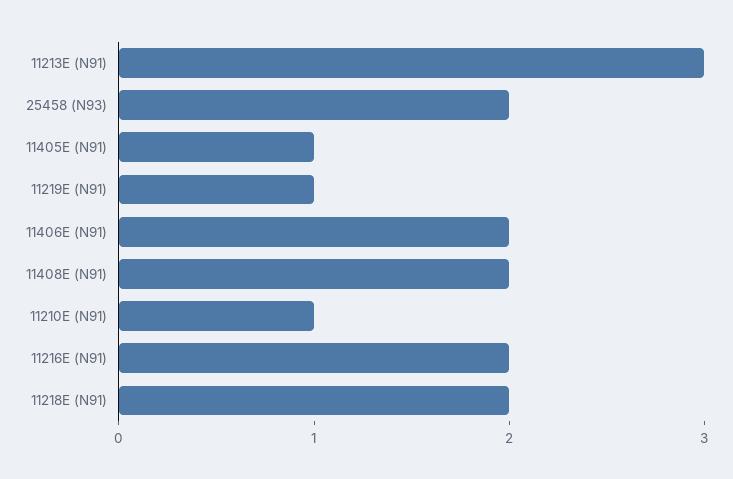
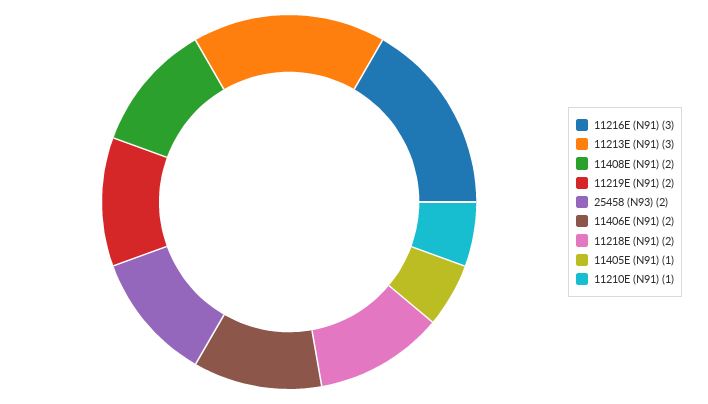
11219E (N91): 1 -> 2
11216E (N91): 2 -> 3

